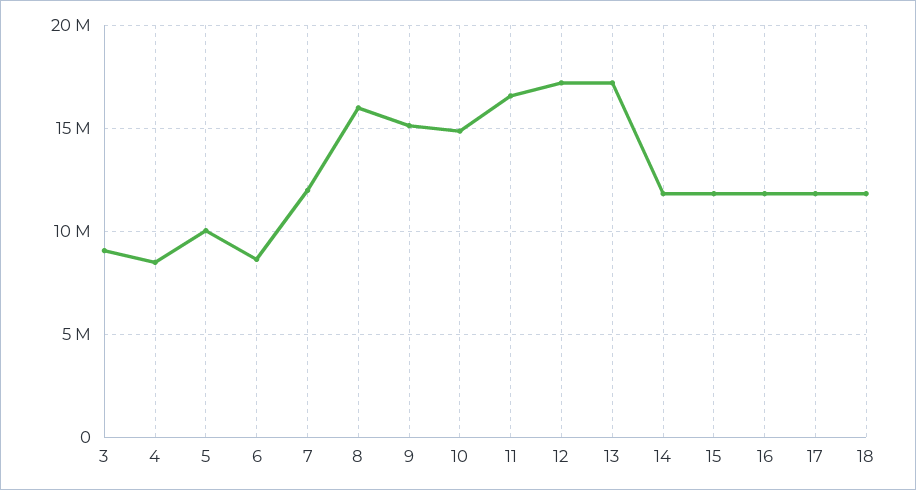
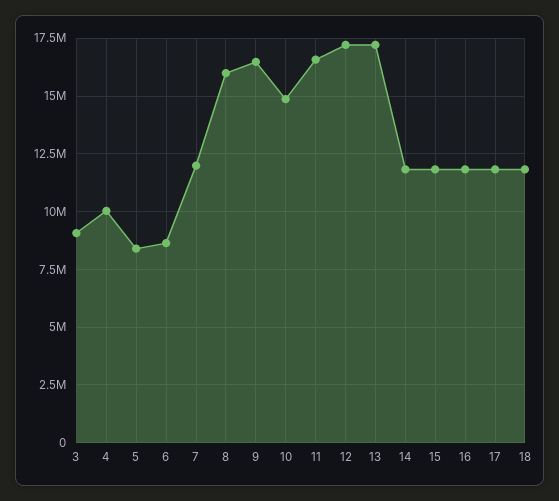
4: 8500000 -> 10000000
5: 10000000 -> 8500000
9: 15000000 -> 16500000

